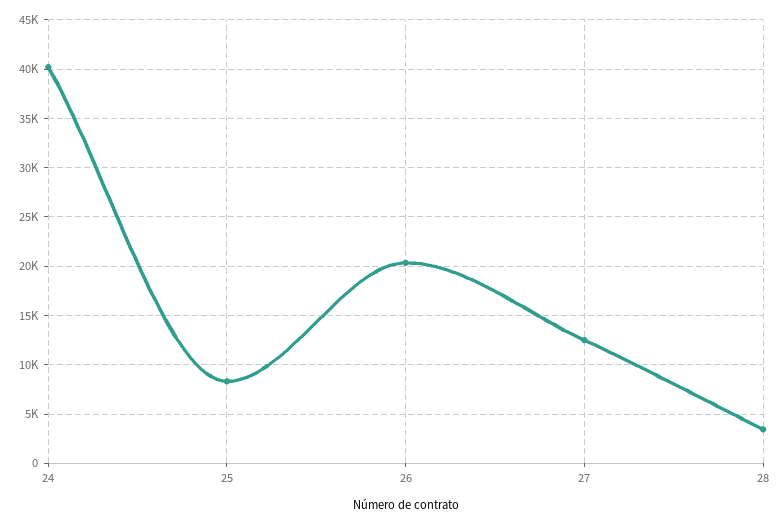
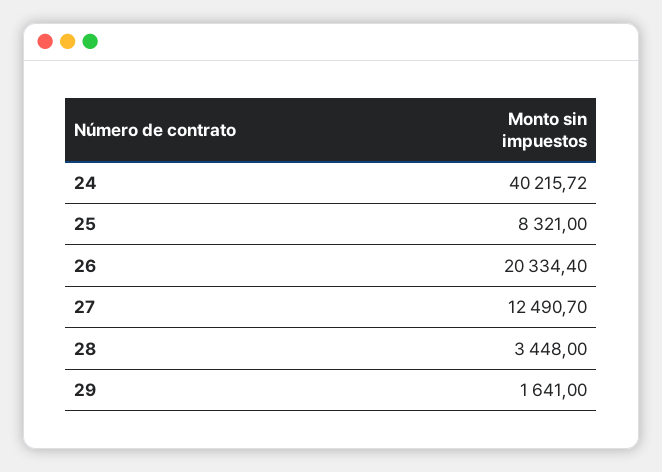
29: none -> 1641

